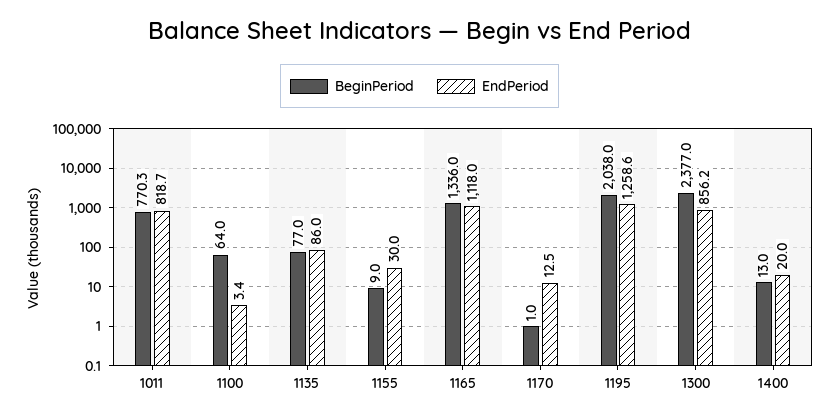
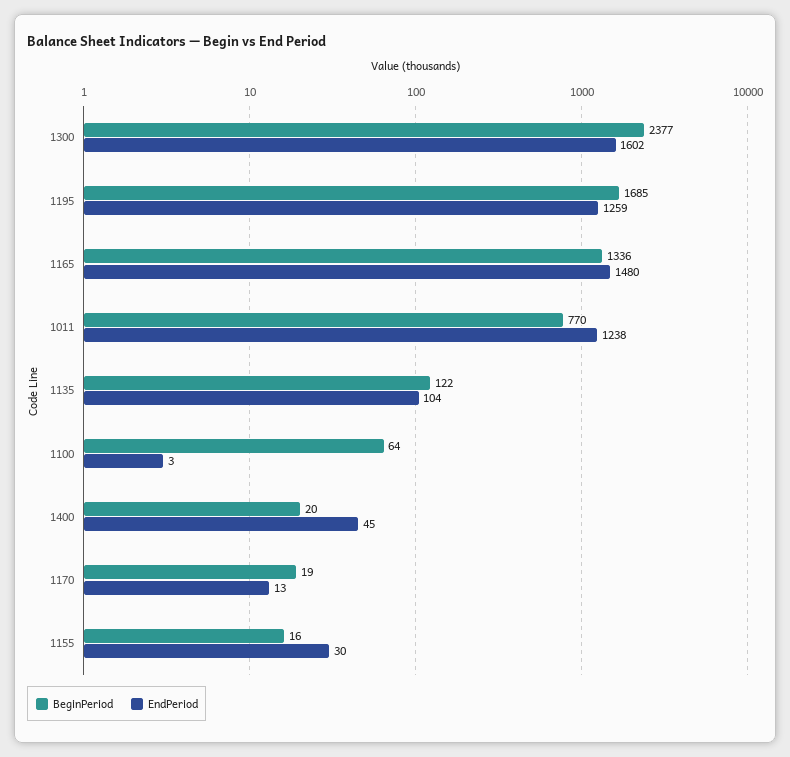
EndPeriod, 1011: 818.7 -> 1238
BeginPeriod, 1135: 77 -> 122
EndPeriod, 1135: 86 -> 104
BeginPeriod, 1155: 9 -> 16
EndPeriod, 1165: 1118 -> 1480
BeginPeriod, 1170: 1 -> 19
BeginPeriod, 1195: 2038 -> 1685
EndPeriod, 1300: 856.2 -> 1602
BeginPeriod, 1400: 13 -> 20
EndPeriod, 1400: 20 -> 45

